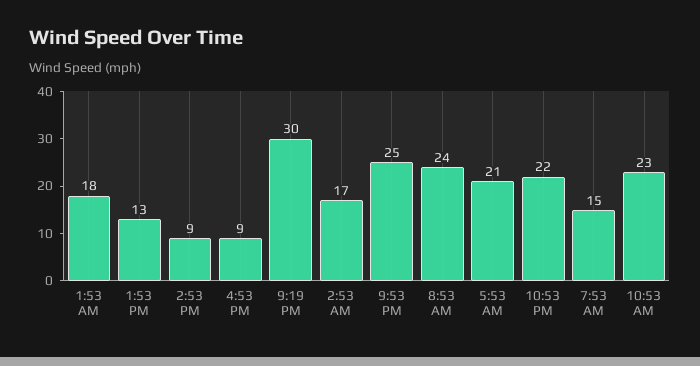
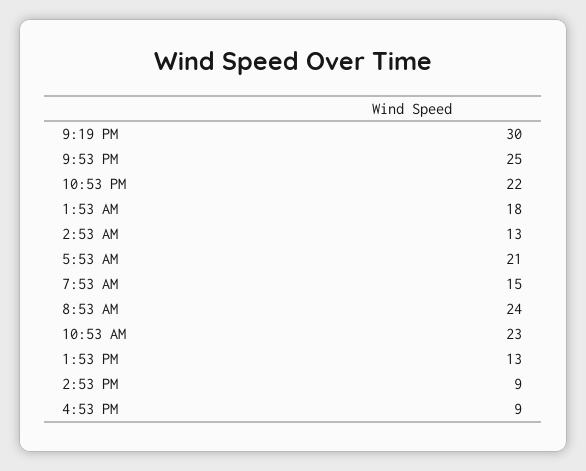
2:53 AM: 17 -> 13

